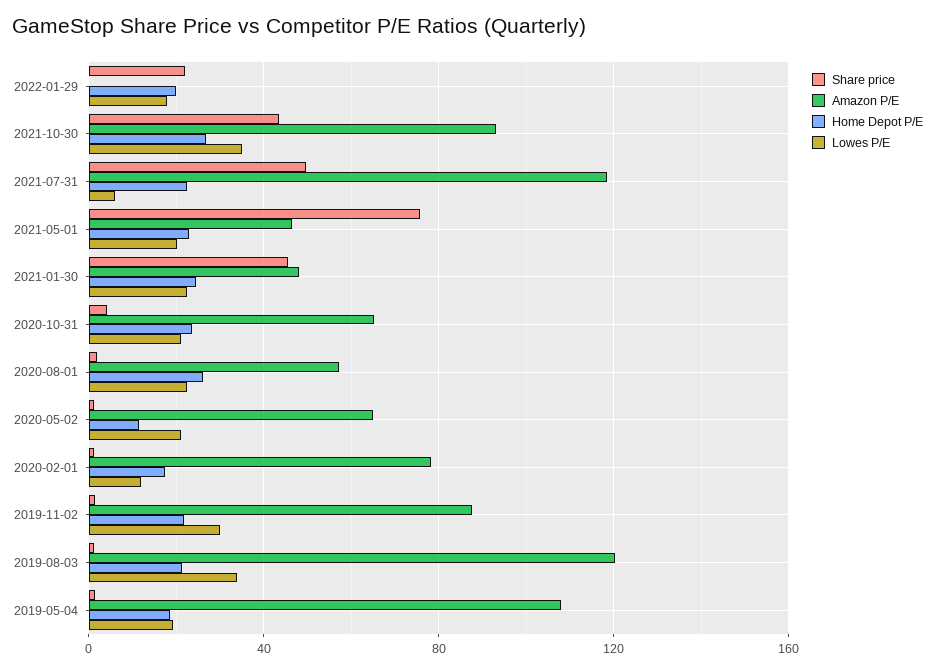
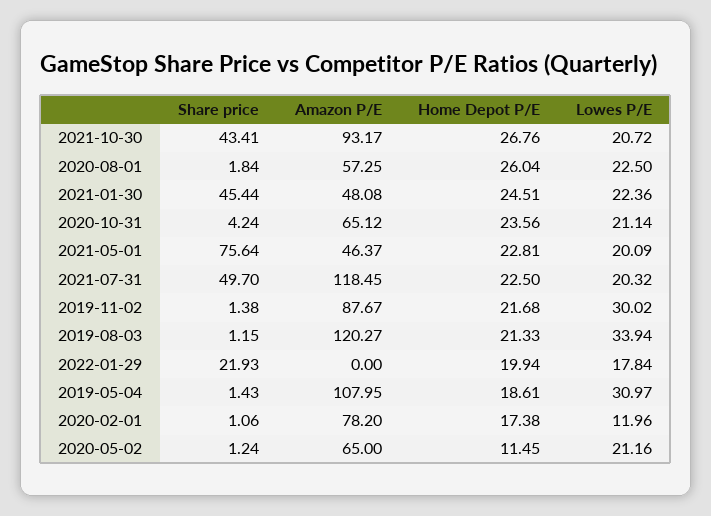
Lowes P/E, 2021-10-30: 35 -> 20.72
Lowes P/E, 2021-07-31: 5 -> 20.32
Lowes P/E, 2019-05-04: 20 -> 30.97

